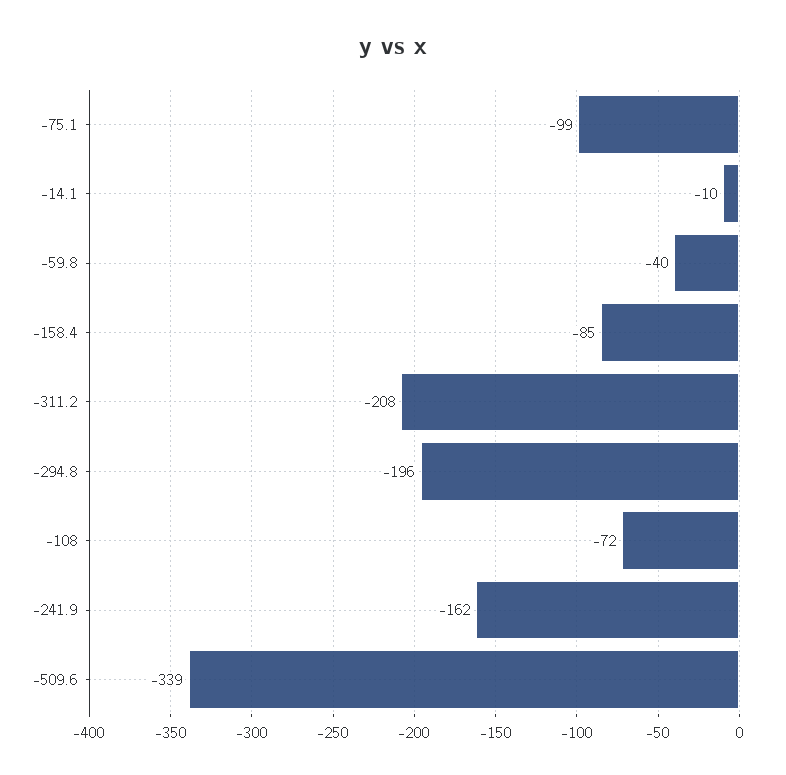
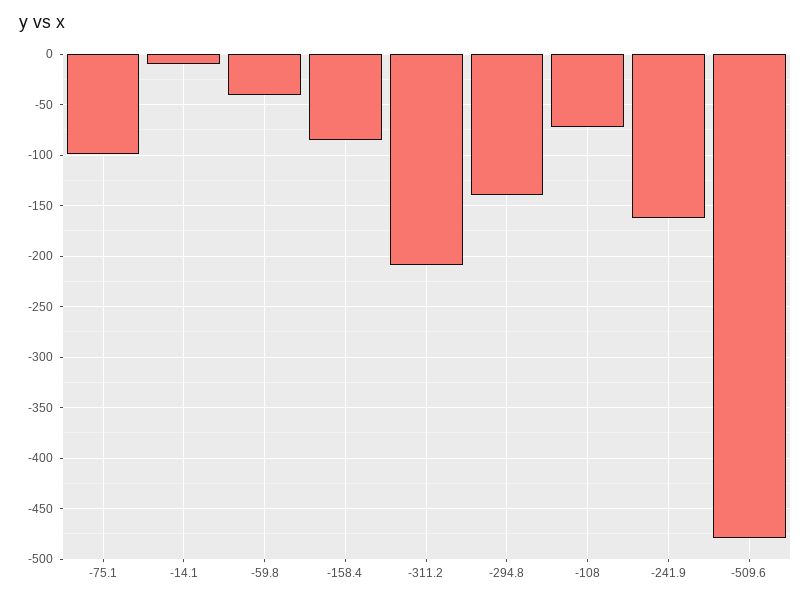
-294.8: -196 -> -140
-509.6: -339 -> -480

